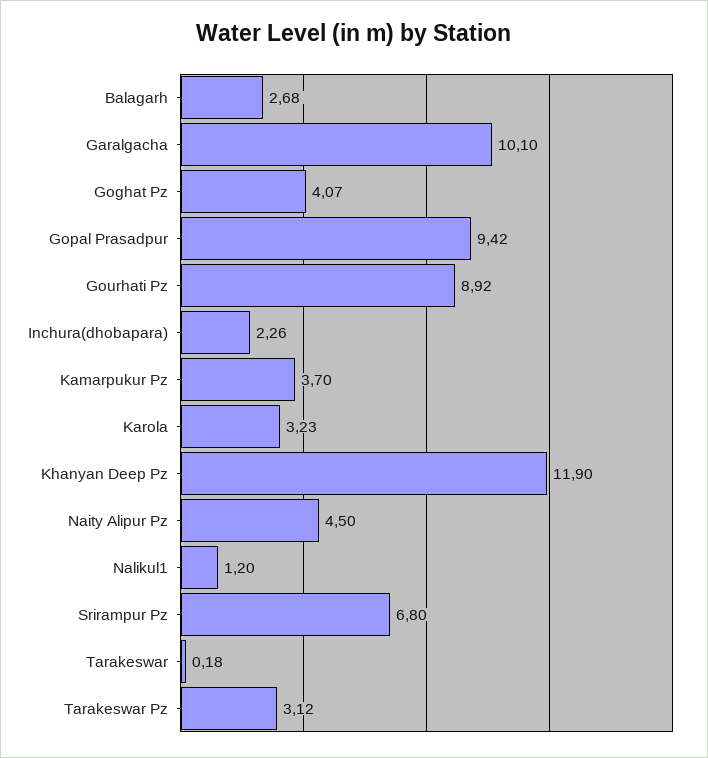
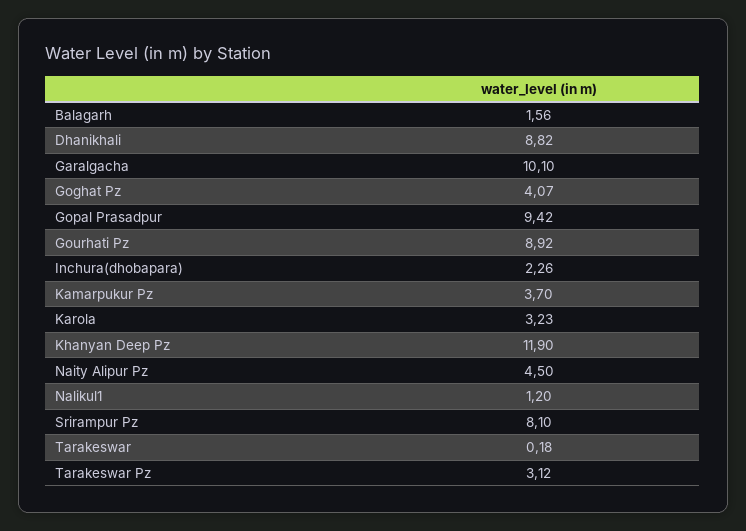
Balagarh: 2.68 -> 1.56
Srirampur Pz: 6.8 -> 8.1
Dhanikhali: none -> 8.82

